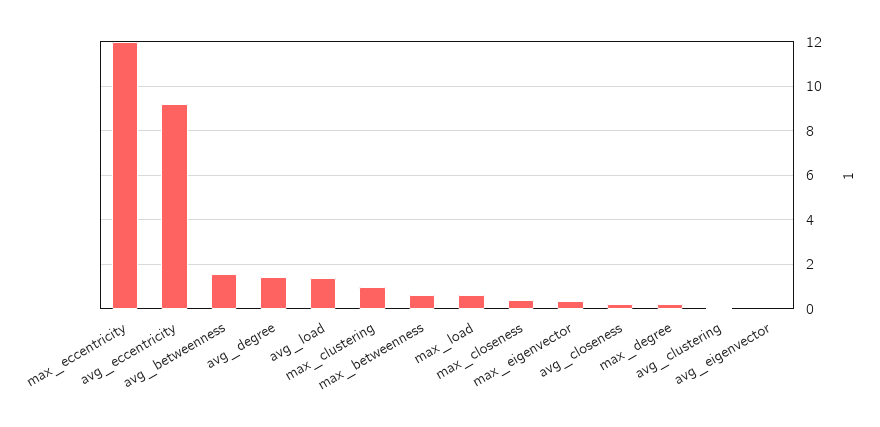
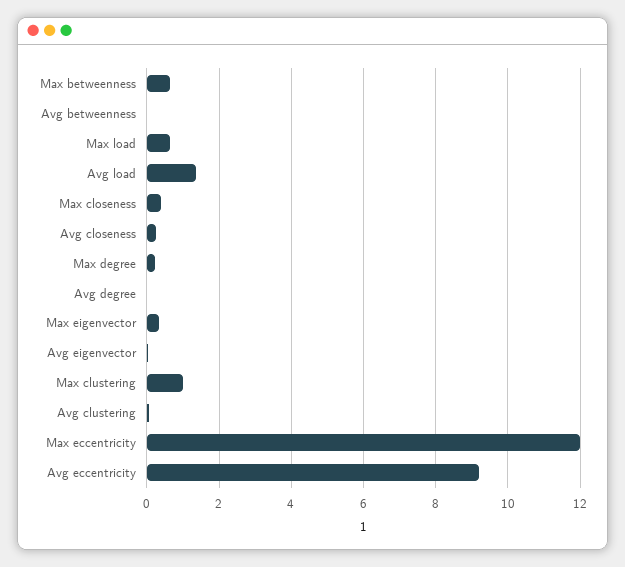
avg_betweenness: 1.5 -> 0
avg_degree: 1.5 -> 0

